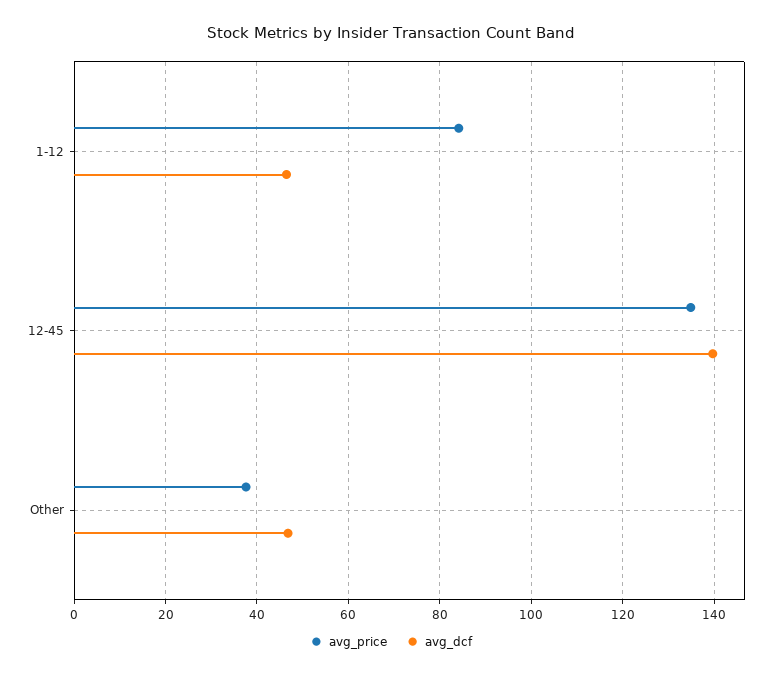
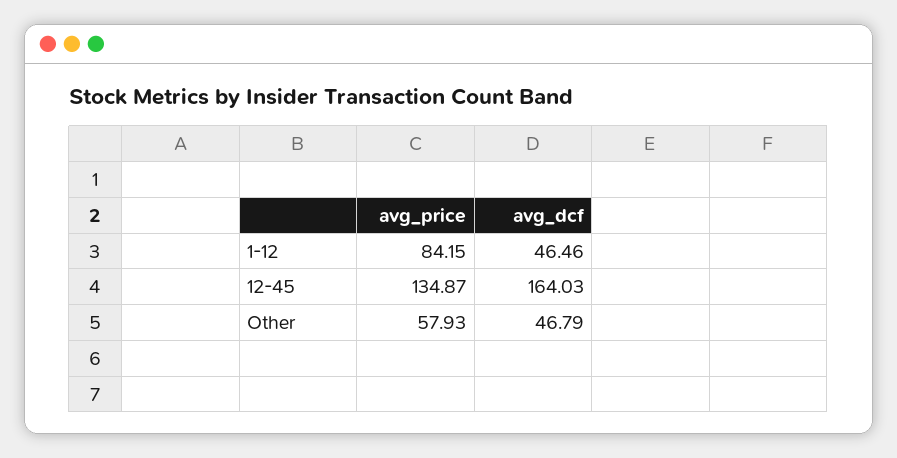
avg_dcf, 12-45: 140 -> 164.03
avg_price, Other: 38 -> 57.93

